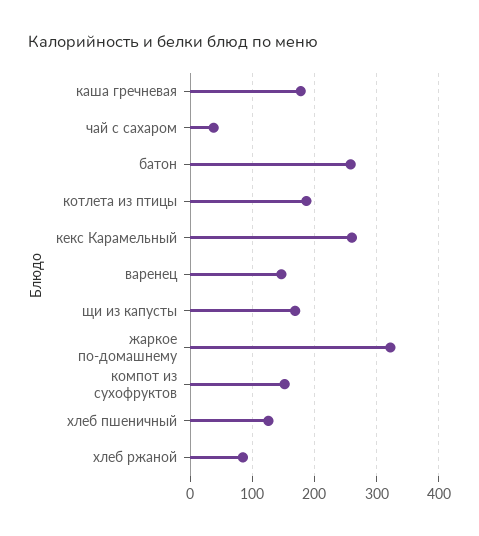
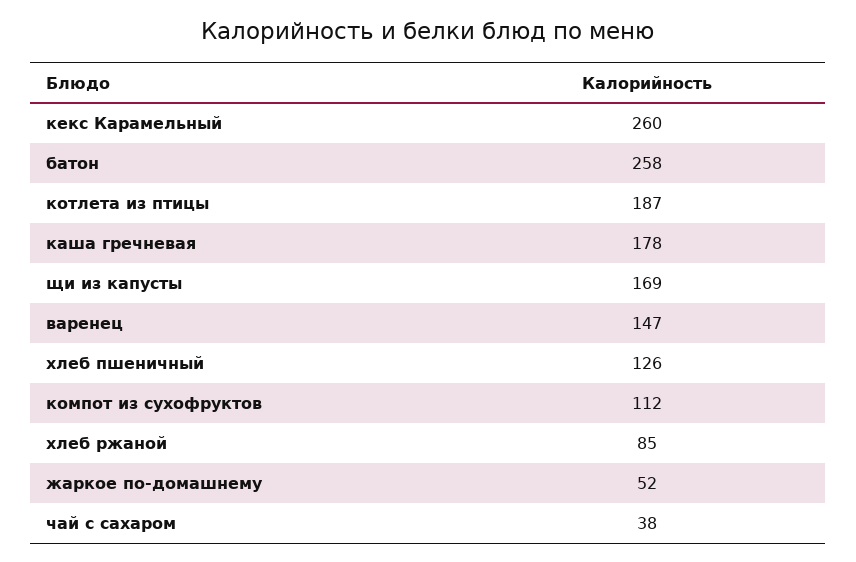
жаркое по-домашнему: 320 -> 52
компот из сухофруктов: 150 -> 112

